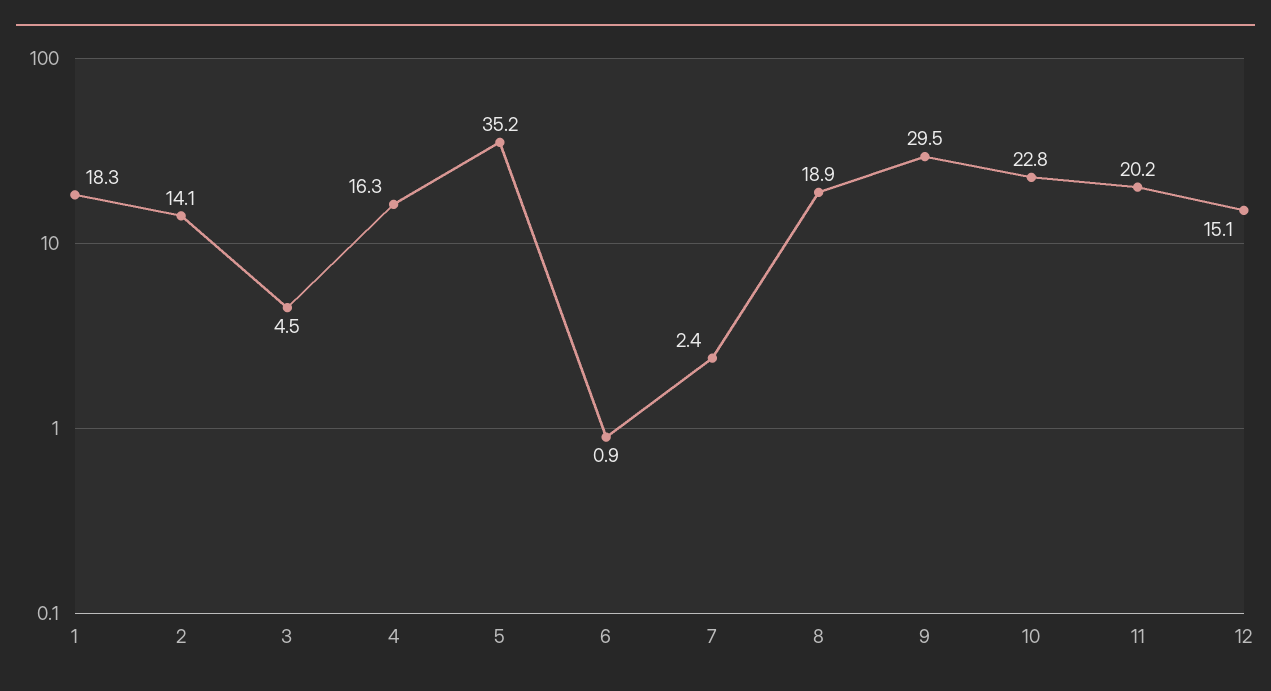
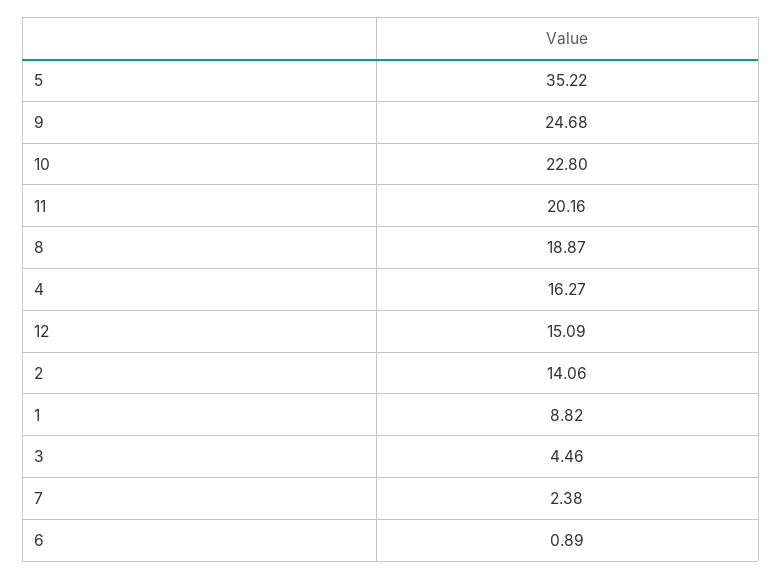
1: 18.3 -> 8.82
9: 29.5 -> 24.68

